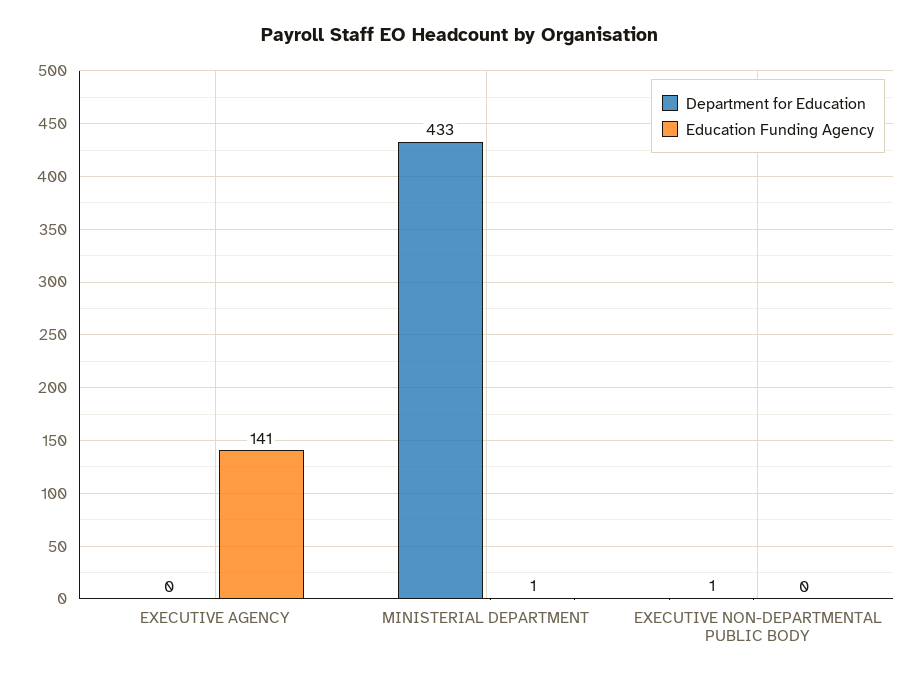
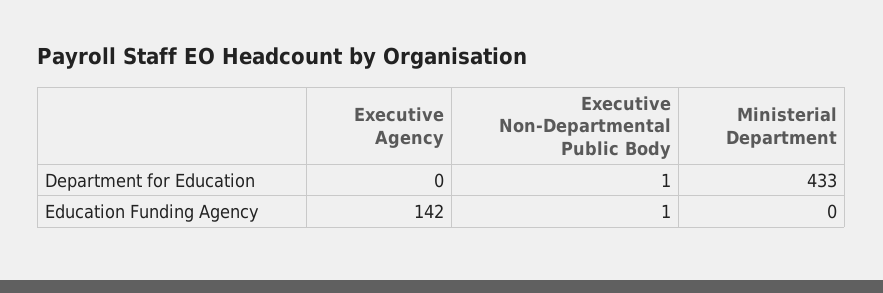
Education Funding Agency, EXECUTIVE AGENCY: 141 -> 142
Education Funding Agency, MINISTERIAL DEPARTMENT: 1 -> 0
Education Funding Agency, EXECUTIVE NON-DEPARTMENTAL PUBLIC BODY: 0 -> 1

